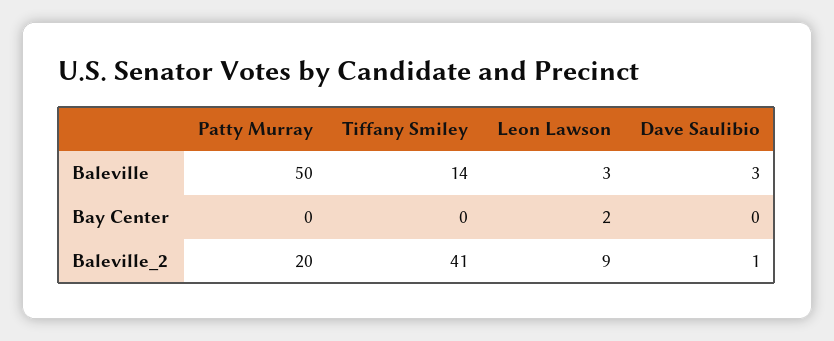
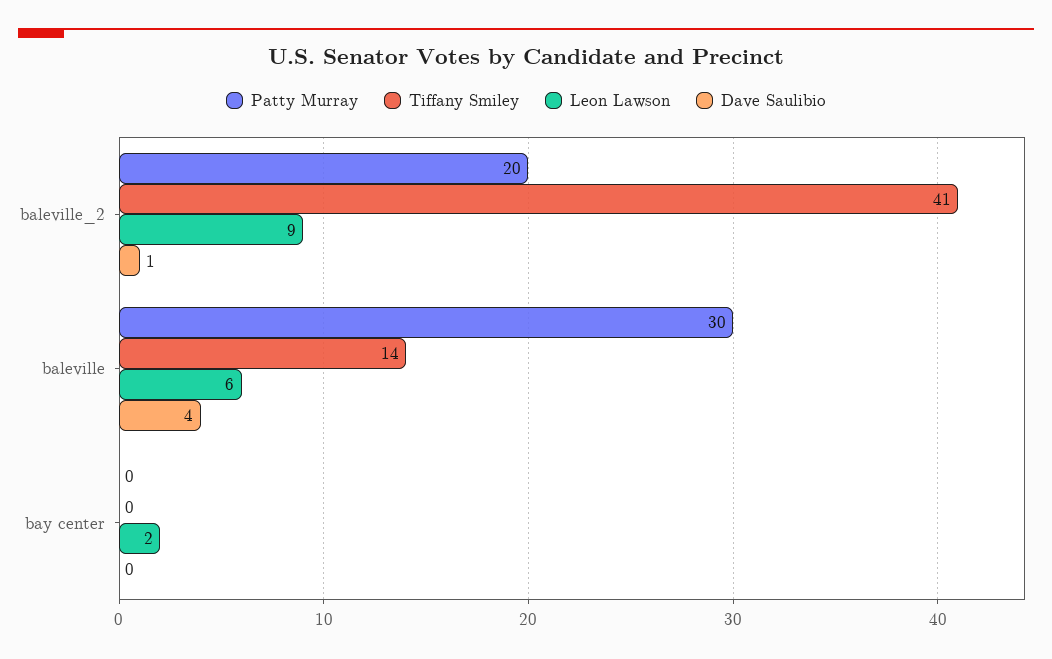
Patty Murray, Baleville: 50 -> 30
Leon Lawson, Baleville: 3 -> 6
Dave Saulibio, Baleville: 3 -> 4

